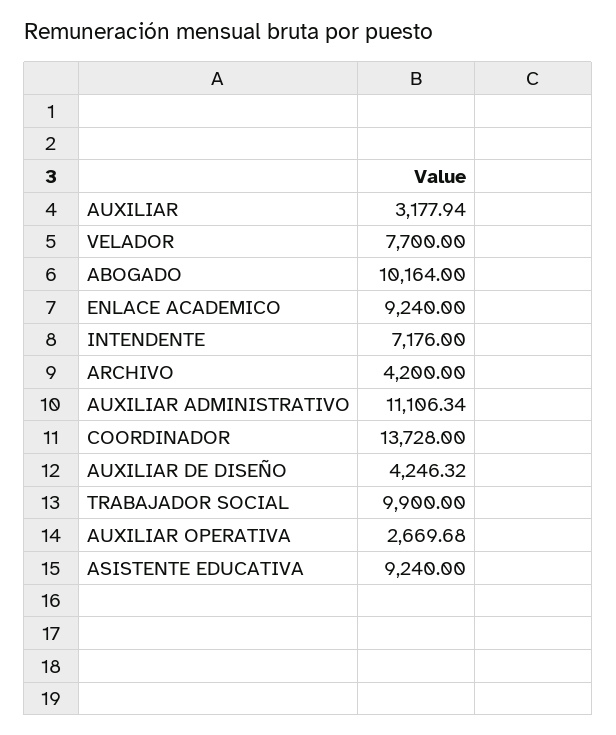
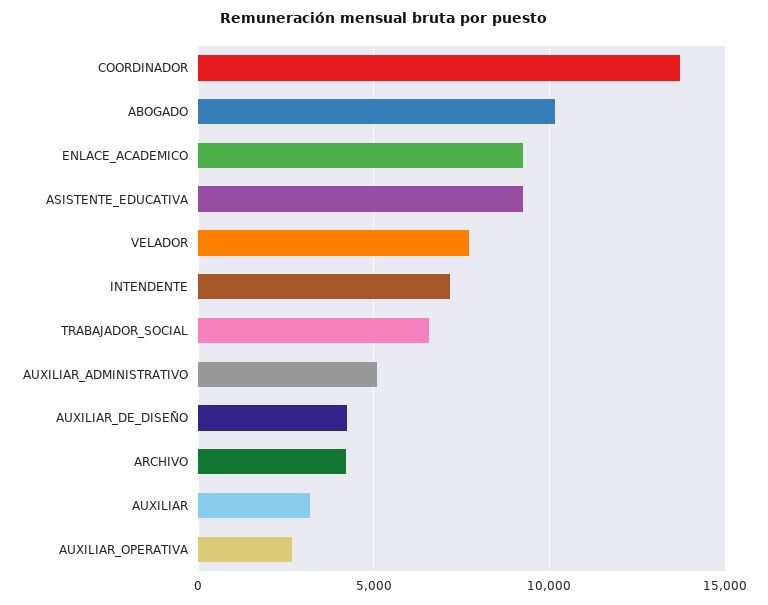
AUXILIAR ADMINISTRATIVO: 11106.34 -> 5000
TRABAJADOR SOCIAL: 9900 -> 6500

